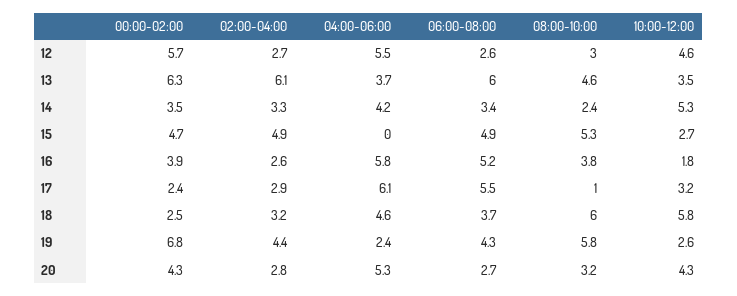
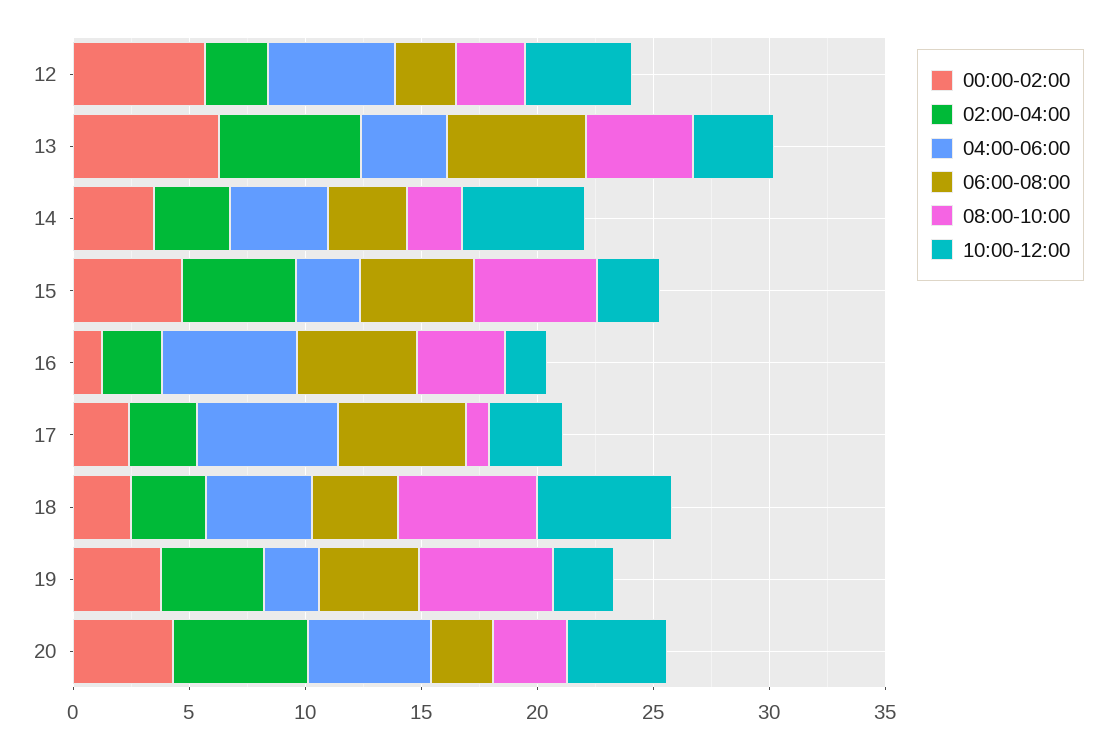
04:00-06:00, 15: 0 -> 3
00:00-02:00, 16: 3.9 -> 1
00:00-02:00, 19: 6.8 -> 4
02:00-04:00, 20: 2.8 -> 6

